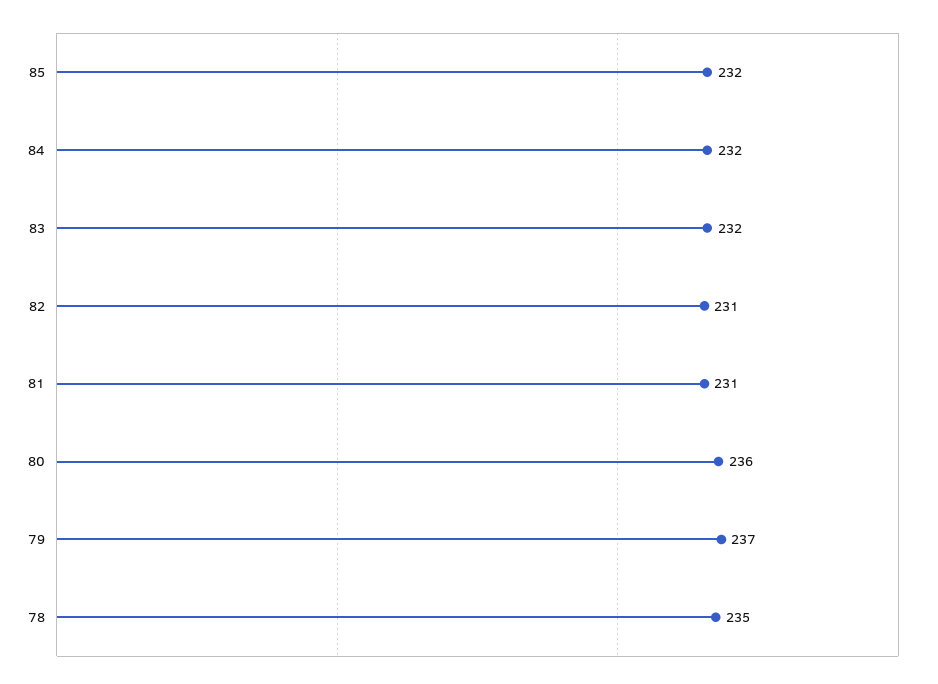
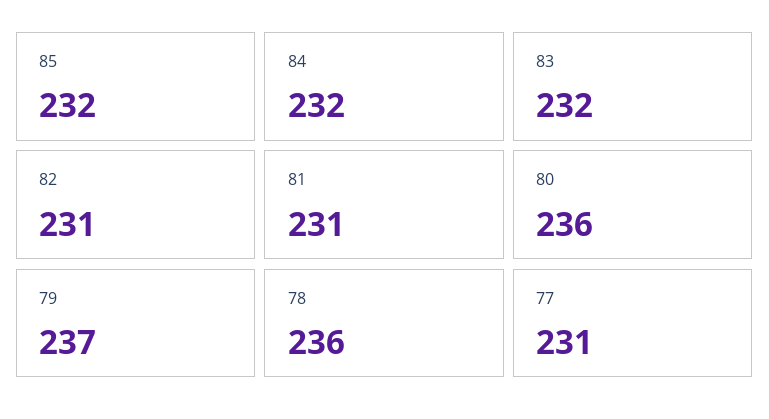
78: 235 -> 236
77: none -> 231

